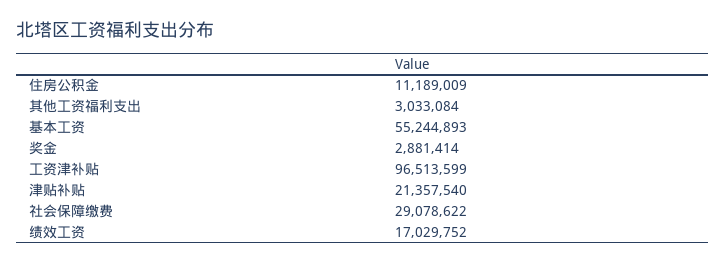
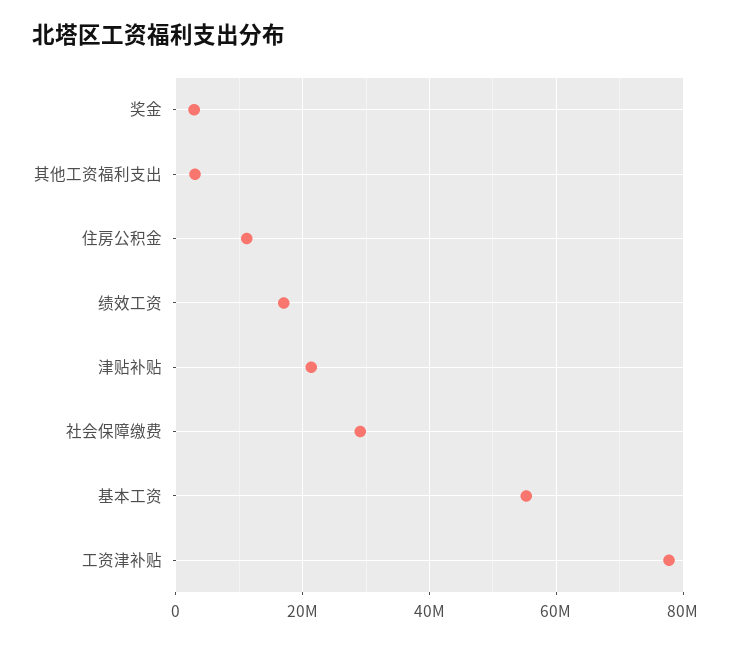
工资津补贴: 96513599 -> 78000000

